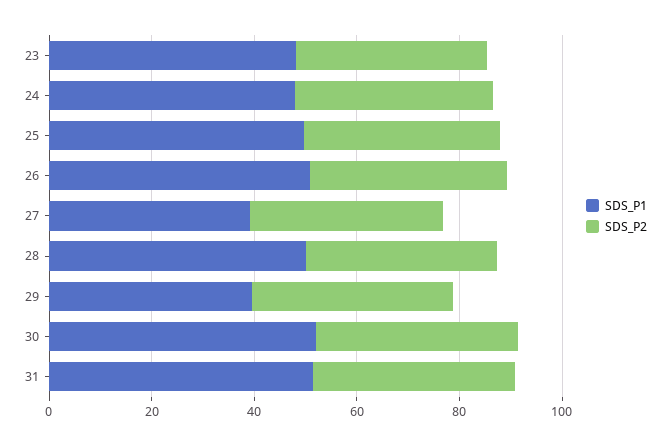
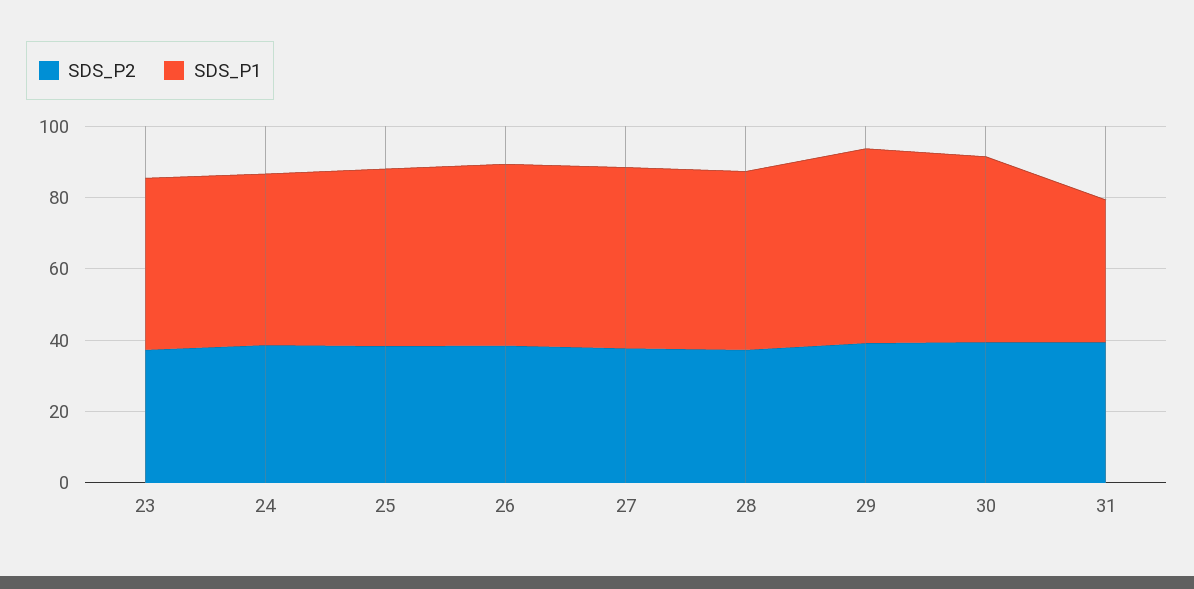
SDS_P1, 27: 40 -> 50
SDS_P1, 29: 40 -> 55
SDS_P1, 31: 50 -> 40

